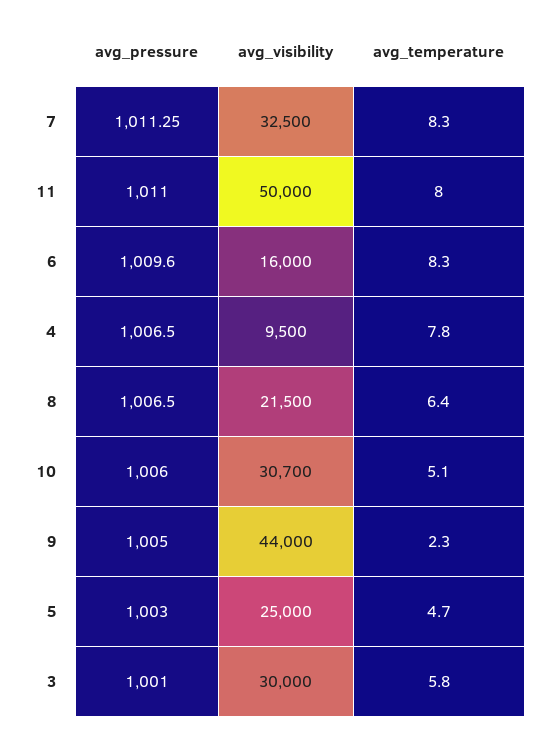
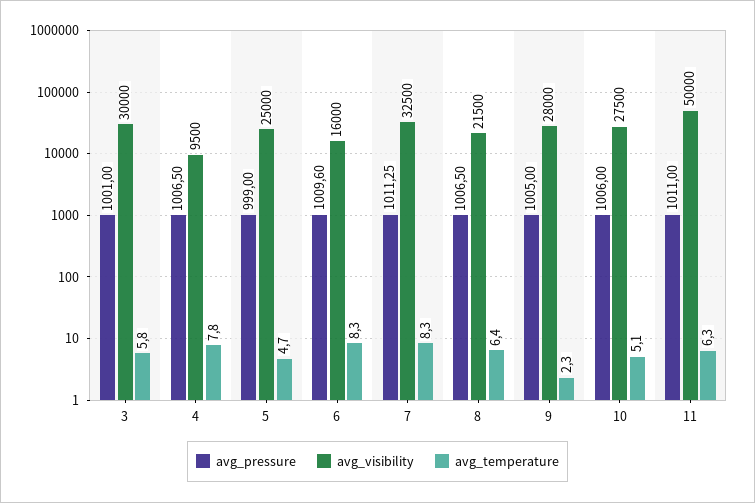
avg_temperature, 11: 8 -> 6.3
avg_visibility, 10: 30700 -> 27500
avg_visibility, 9: 44000 -> 28000
avg_pressure, 5: 1003 -> 999

